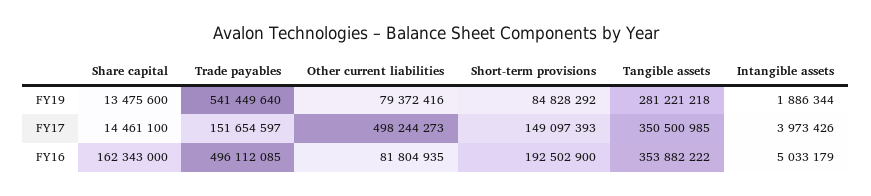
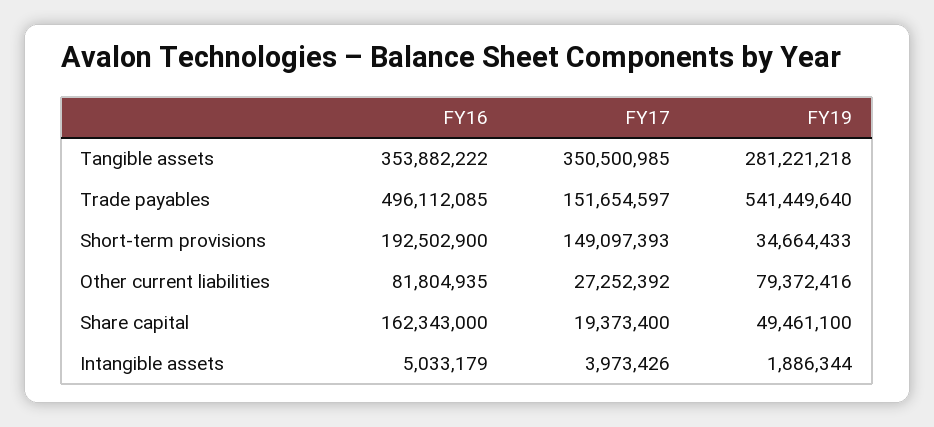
Share capital, FY19: 13475600 -> 49461100
Short-term provisions, FY19: 84828292 -> 34664433
Share capital, FY17: 14461100 -> 19373400
Other current liabilities, FY17: 498244273 -> 27252392

